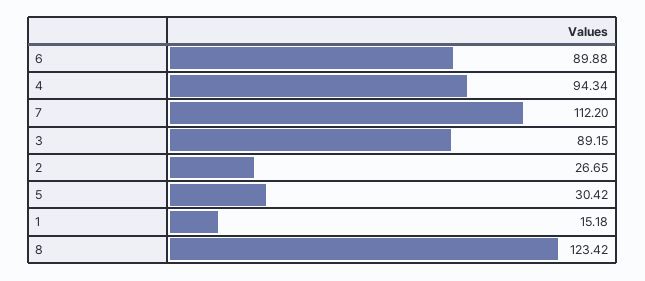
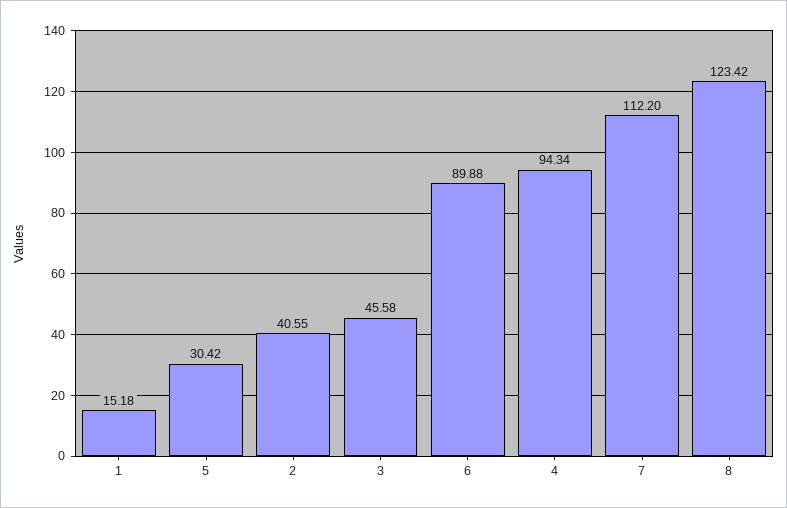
3: 89.15 -> 45.58
2: 26.65 -> 40.55

